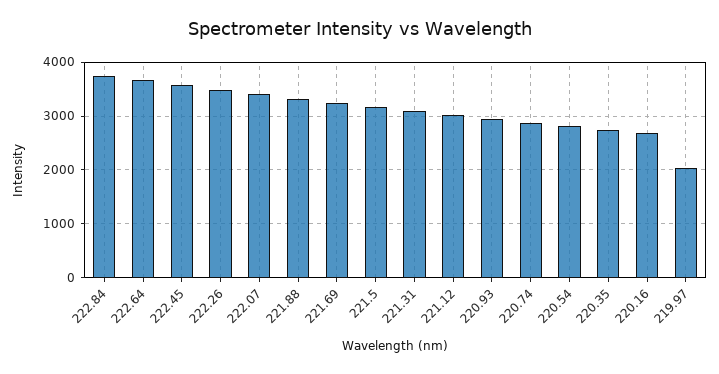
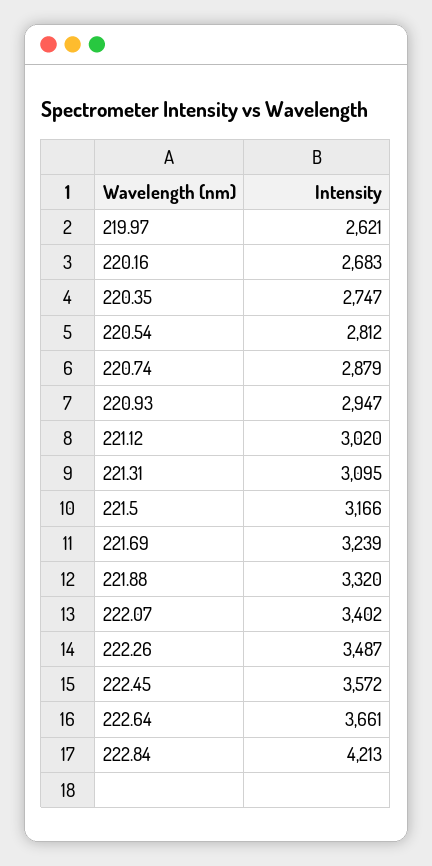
222.84: 3800 -> 4213
219.97: 2000 -> 2621

